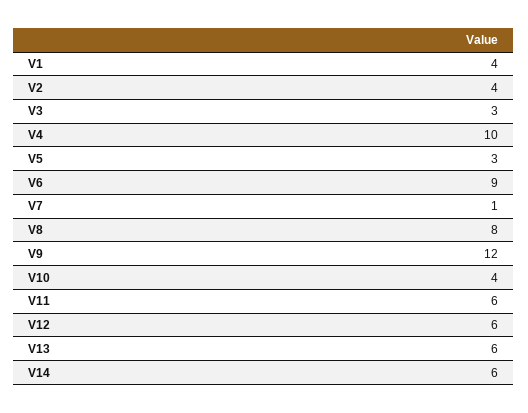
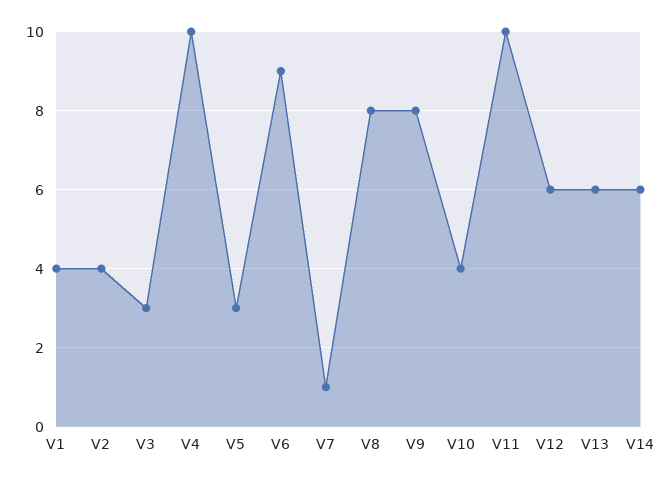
V9: 12 -> 8
V11: 6 -> 10

